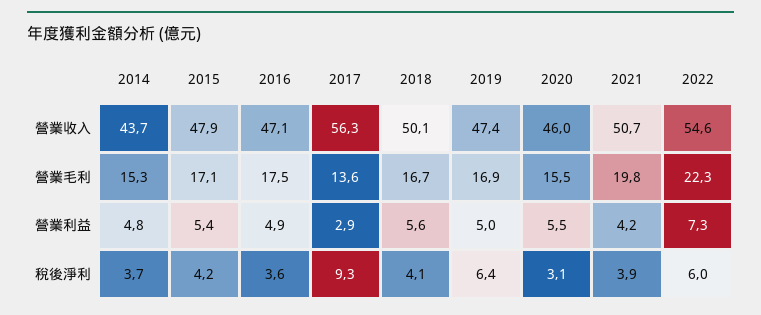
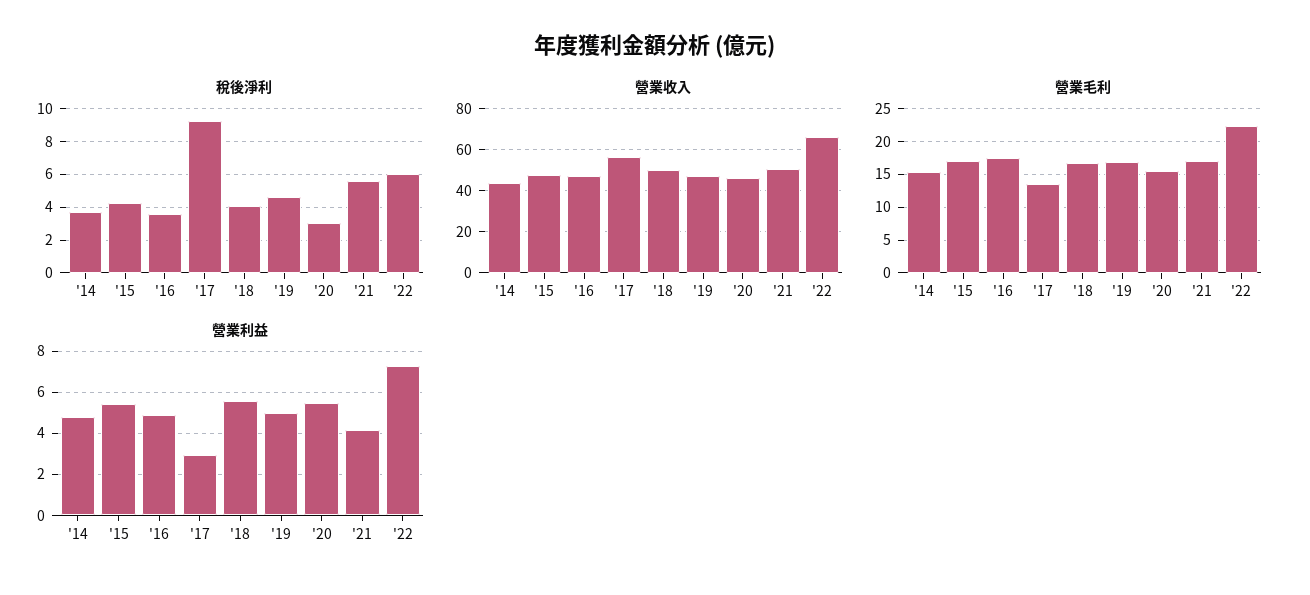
營業收入, 2022: 54.6 -> 65
營業毛利, 2021: 19.8 -> 17
稅後淨利, 2019: 6.4 -> 4.5
稅後淨利, 2021: 3.9 -> 5.5

